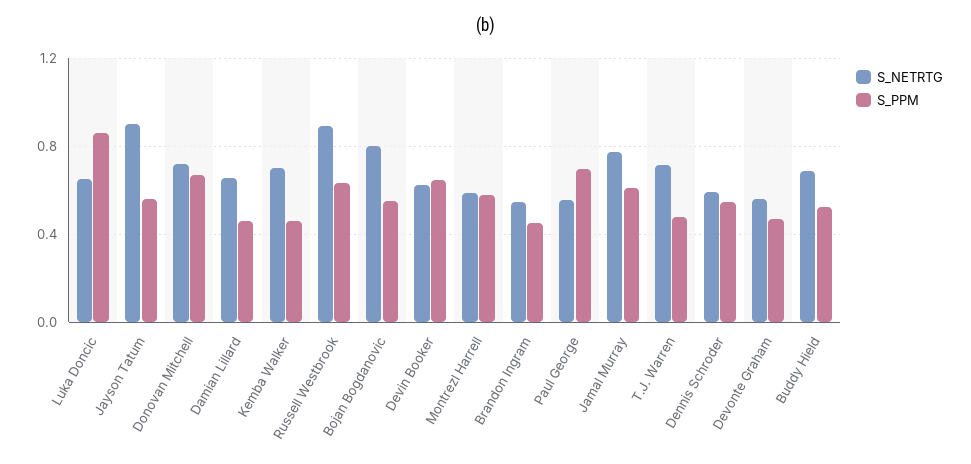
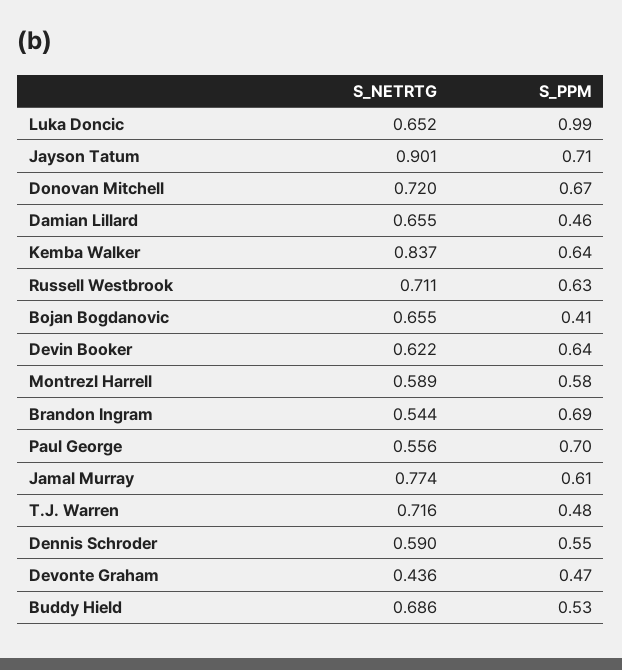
S_PPM, Luka Doncic: 0.85 -> 0.99
S_PPM, Jayson Tatum: 0.55 -> 0.71
S_NETRTG, Kemba Walker: 0.7 -> 0.837
S_PPM, Kemba Walker: 0.45 -> 0.64
S_NETRTG, Russell Westbrook: 0.9 -> 0.711
S_NETRTG, Bojan Bogdanovic: 0.8 -> 0.655
S_PPM, Bojan Bogdanovic: 0.55 -> 0.41
S_PPM, Brandon Ingram: 0.45 -> 0.69
S_NETRTG, Devonte Graham: 0.55 -> 0.436

